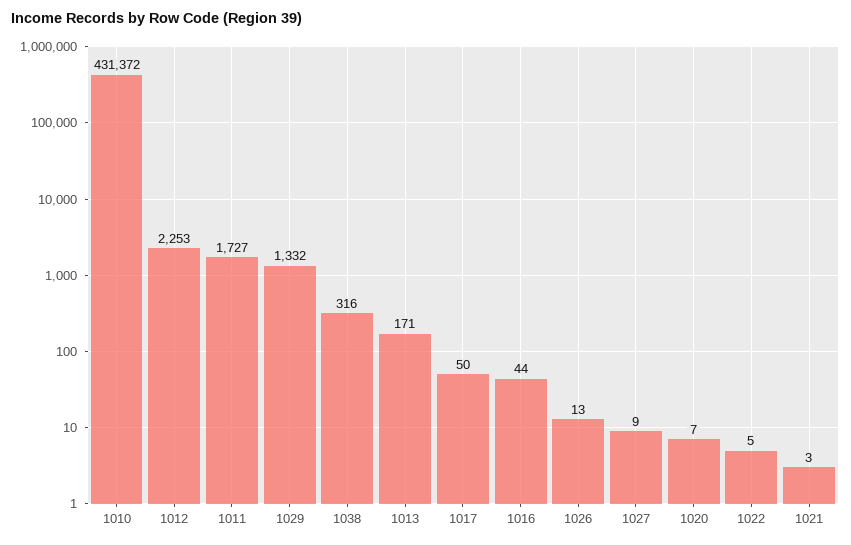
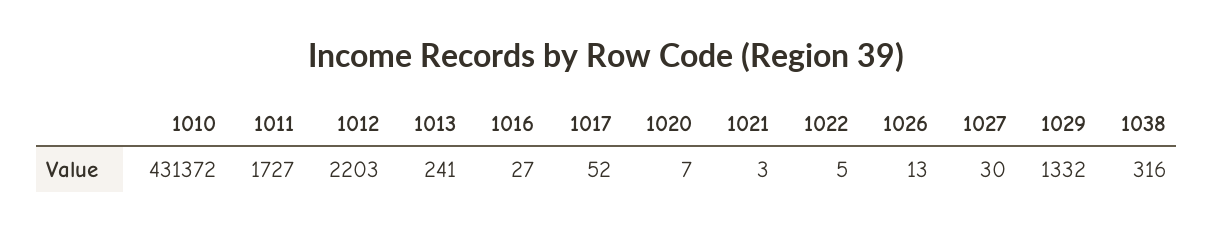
1012: 2253 -> 2203
1013: 171 -> 241
1017: 50 -> 52
1016: 44 -> 27
1027: 9 -> 30

